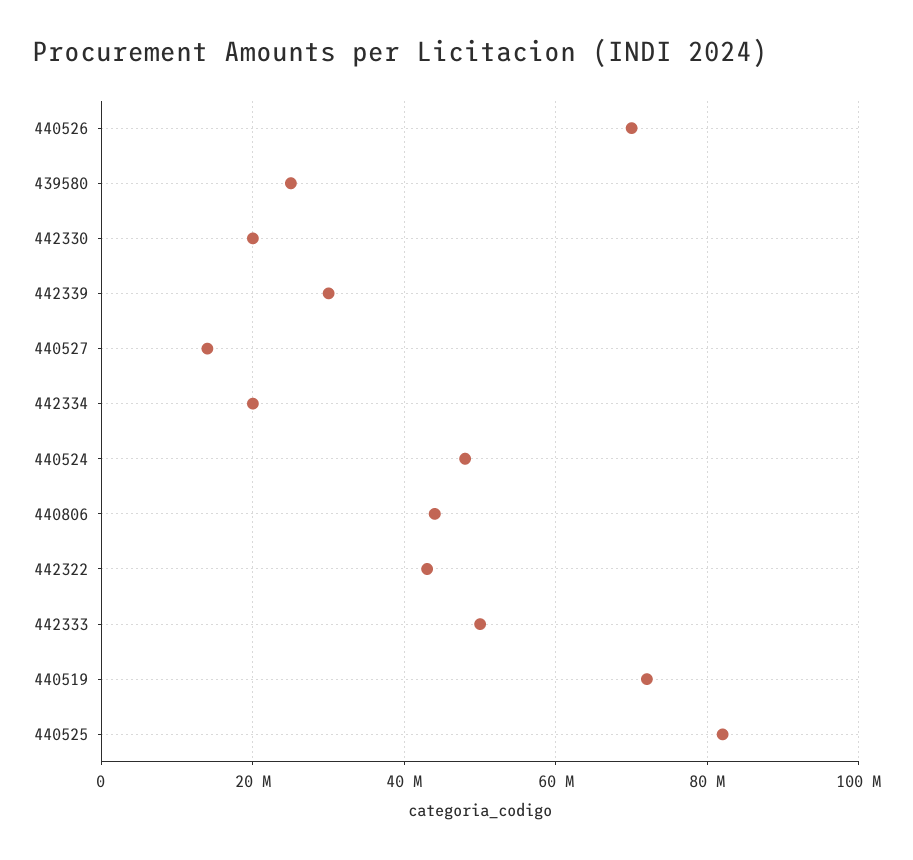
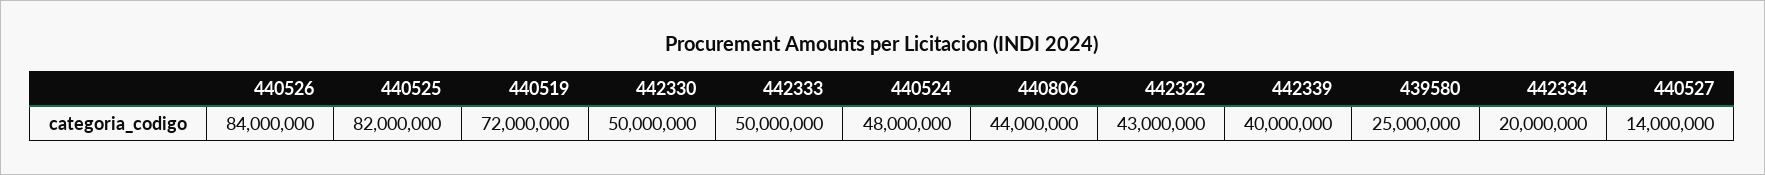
440526: 70000000 -> 84000000
442330: 20000000 -> 50000000
442339: 30000000 -> 40000000

